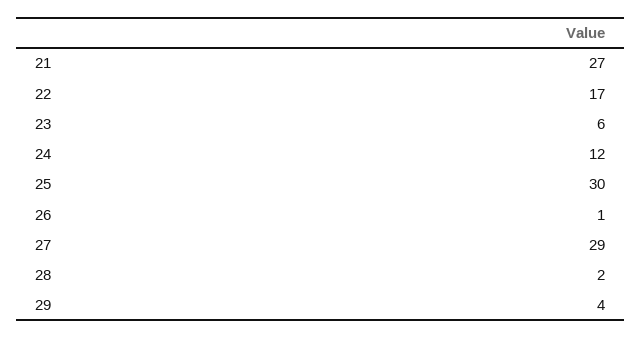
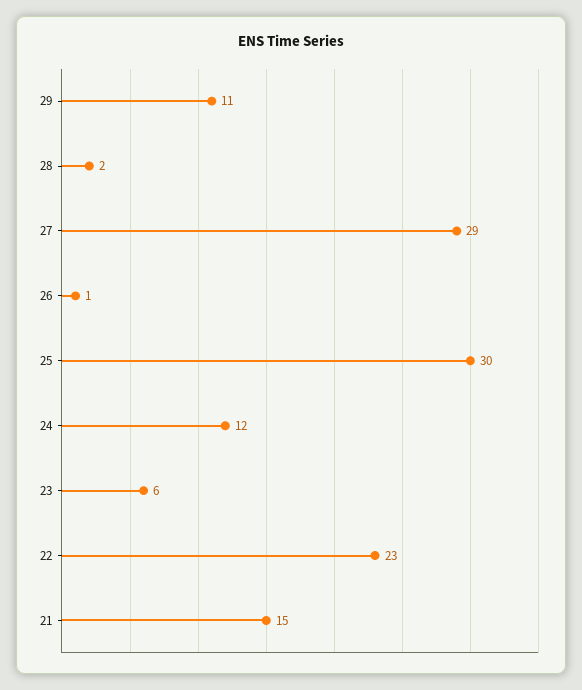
21: 27 -> 15
22: 17 -> 23
29: 4 -> 11

